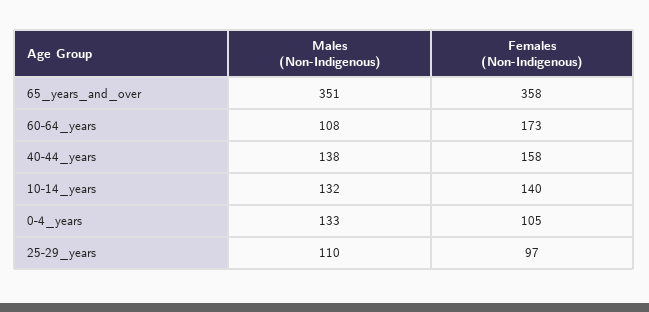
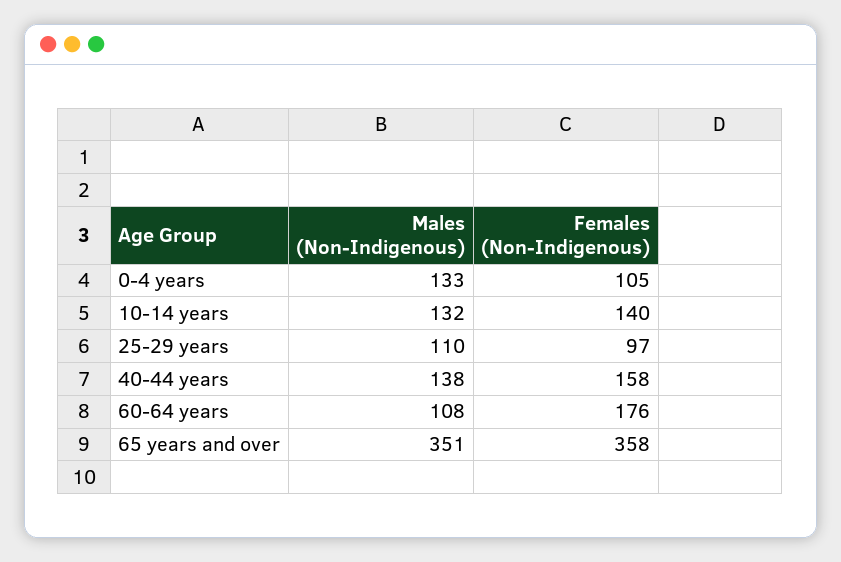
Females (Non-Indigenous), 60-64_years: 173 -> 176

